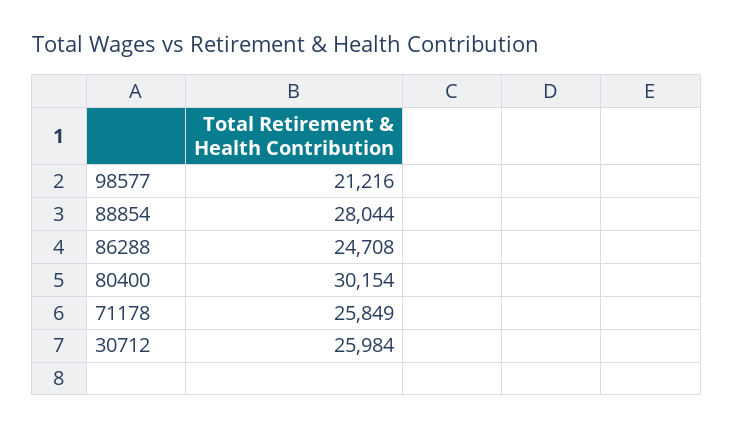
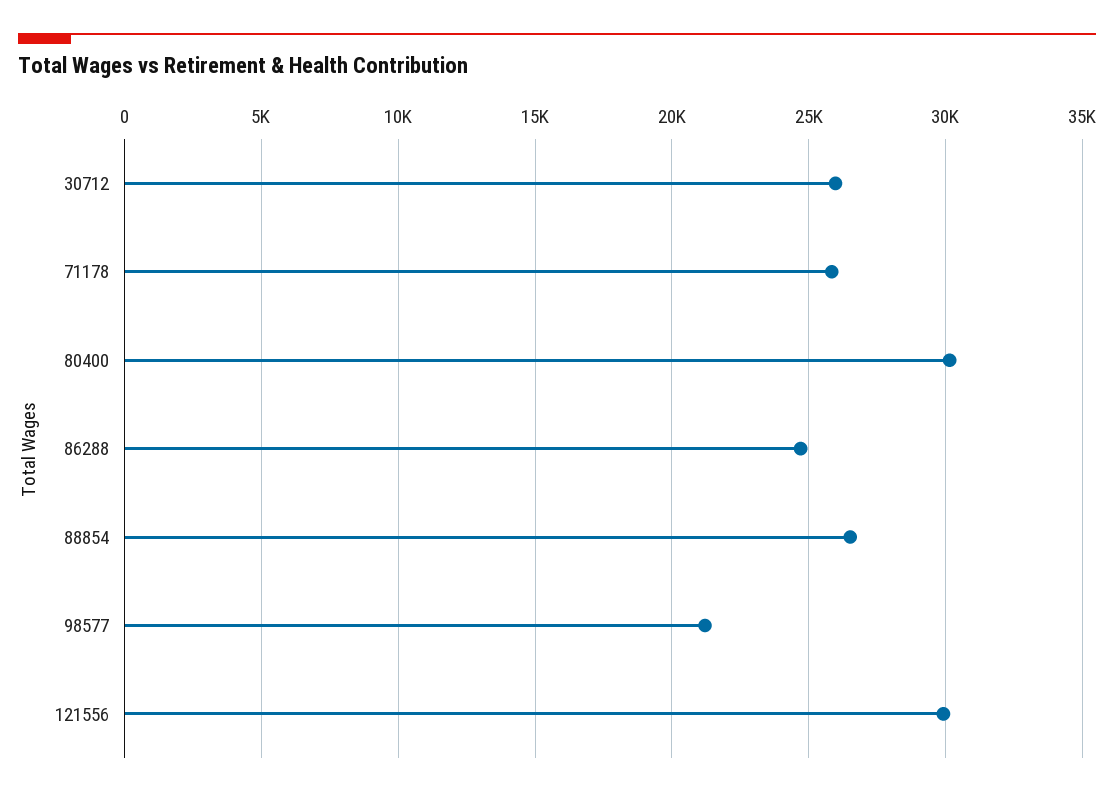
88854: 28044 -> 26500
121556: none -> 30000

